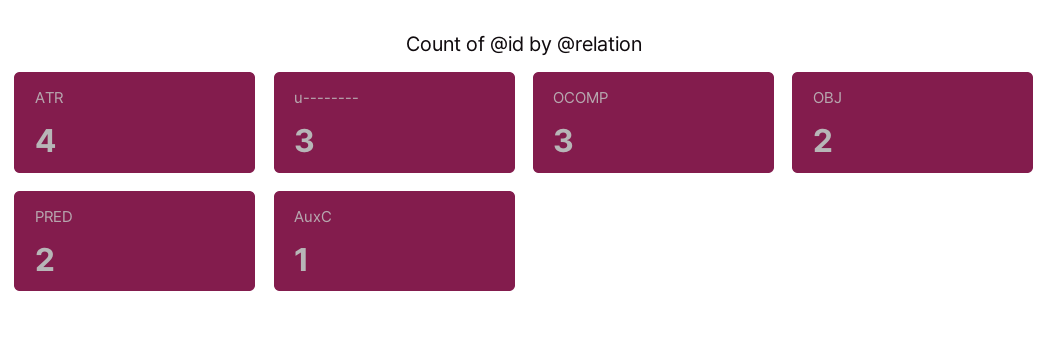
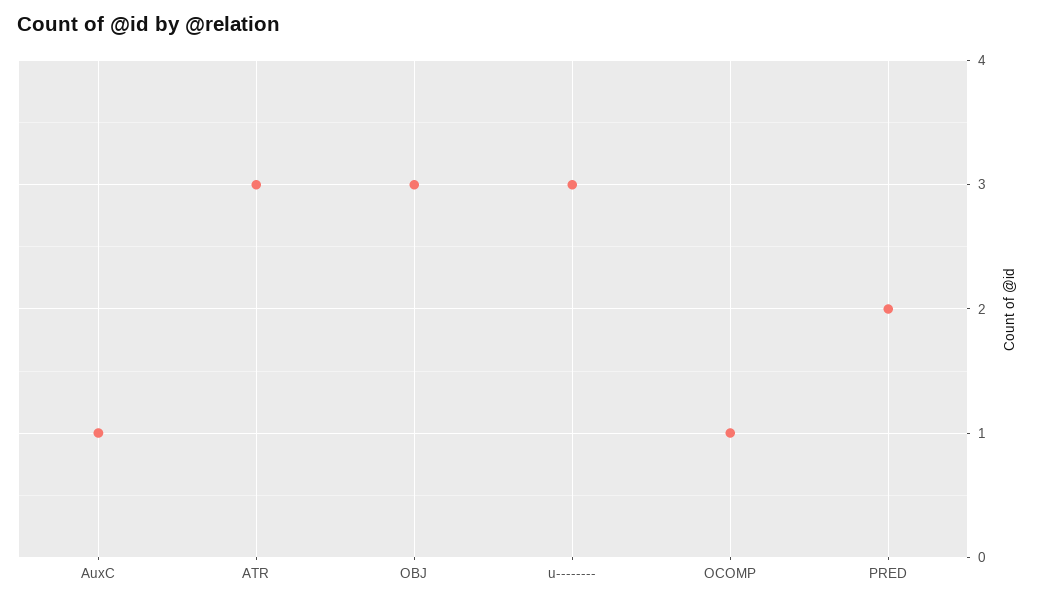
ATR: 4 -> 3
OCOMP: 3 -> 1
OBJ: 2 -> 3

